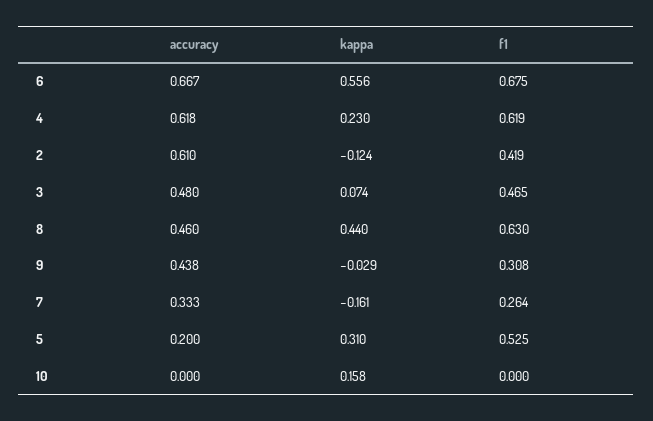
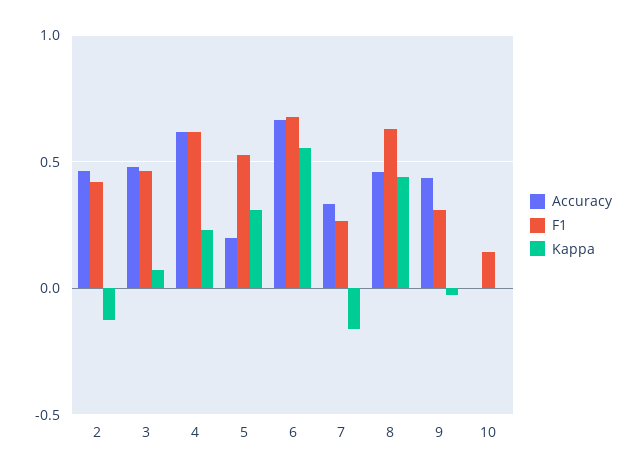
accuracy, 2: 0.61 -> 0.45
kappa, 10: 0.158 -> 0
f1, 10: 0 -> 0.15

